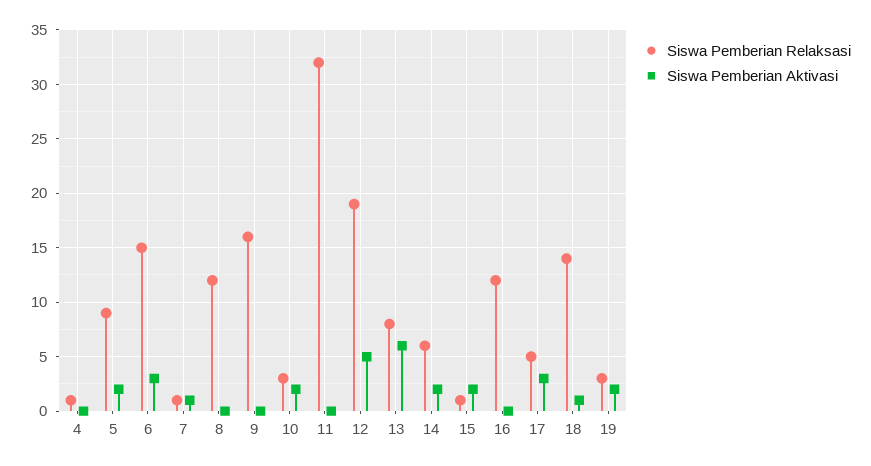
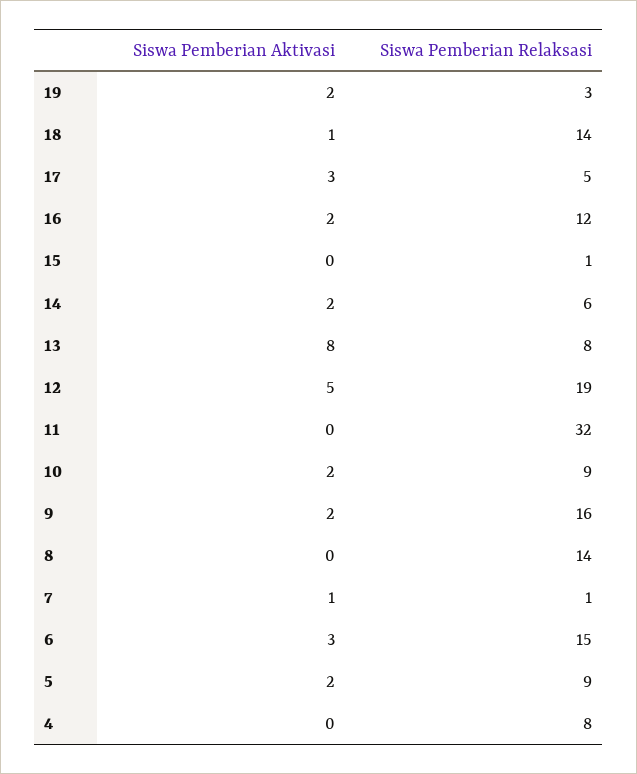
Siswa Pemberian Relaksasi, 4: 1 -> 8
Siswa Pemberian Relaksasi, 8: 12 -> 14
Siswa Pemberian Aktivasi, 9: 0 -> 2
Siswa Pemberian Relaksasi, 10: 3 -> 9
Siswa Pemberian Aktivasi, 13: 6 -> 8
Siswa Pemberian Aktivasi, 15: 2 -> 0
Siswa Pemberian Aktivasi, 16: 0 -> 2

